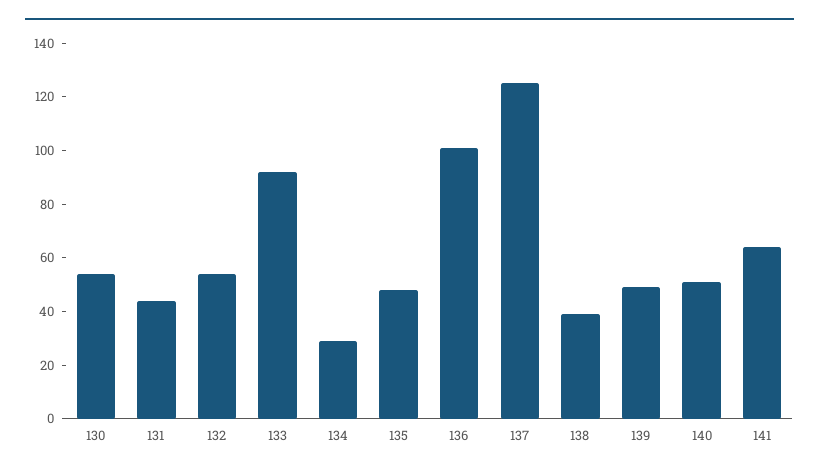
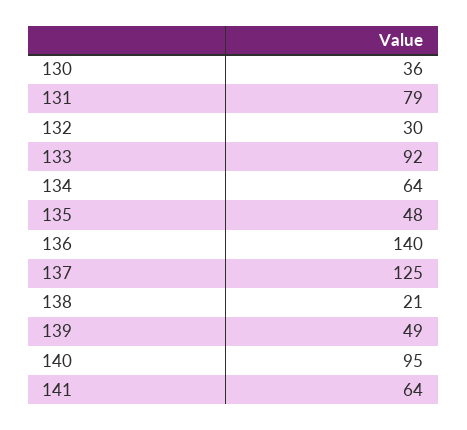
130: 55 -> 36
131: 45 -> 79
132: 55 -> 30
134: 30 -> 64
136: 100 -> 140
138: 40 -> 21
140: 50 -> 95

